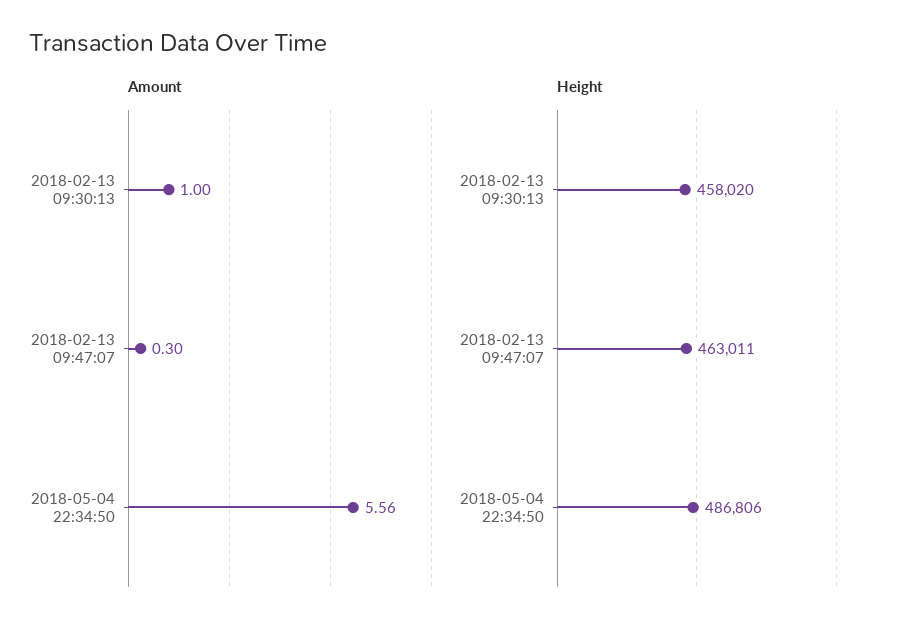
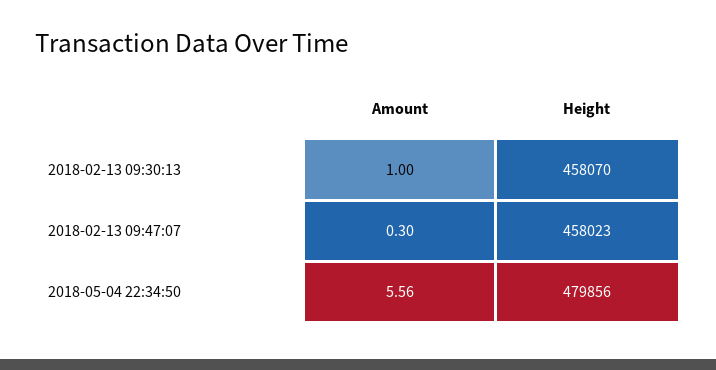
Height, 2018-02-13 09:30:13: 458020 -> 458070
Height, 2018-02-13 09:47:07: 463011 -> 458023
Height, 2018-05-04 22:34:50: 486806 -> 479856

